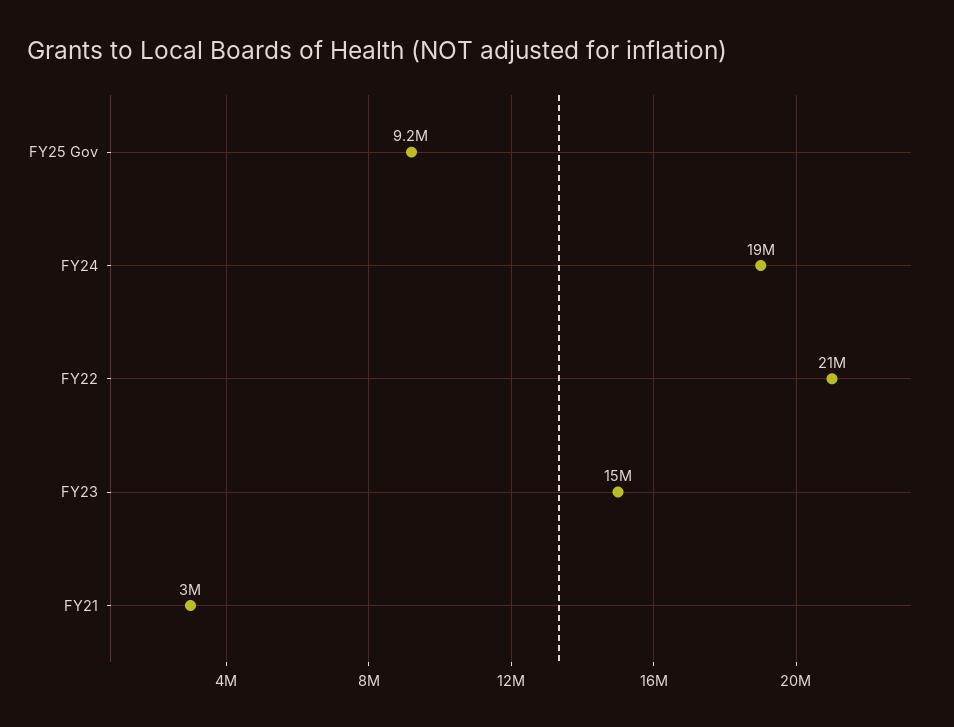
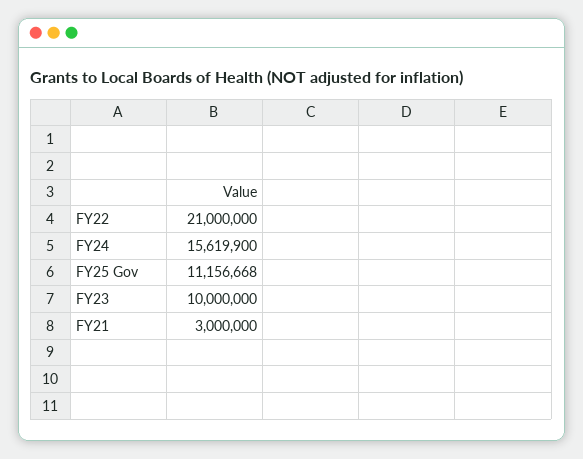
FY25 Gov: 9200000 -> 11156668
FY24: 19000000 -> 15619900
FY23: 15000000 -> 10000000

